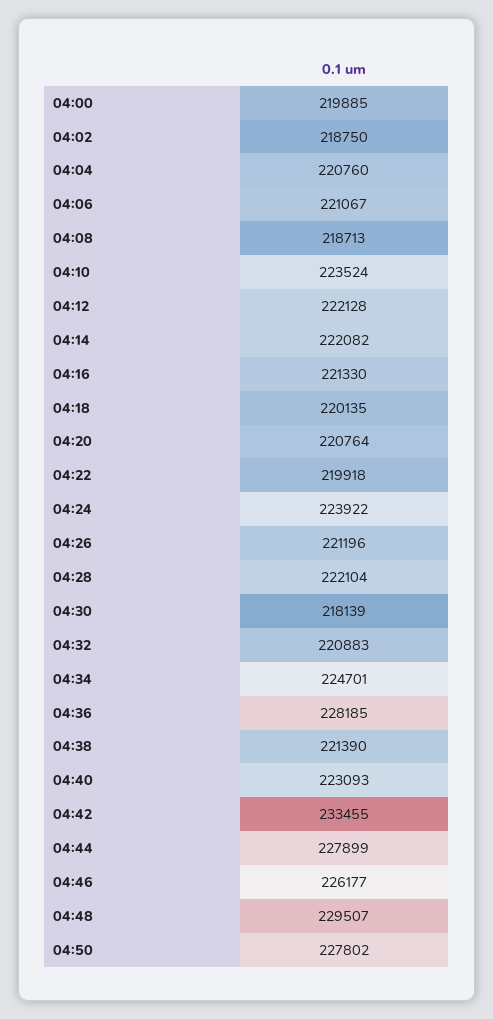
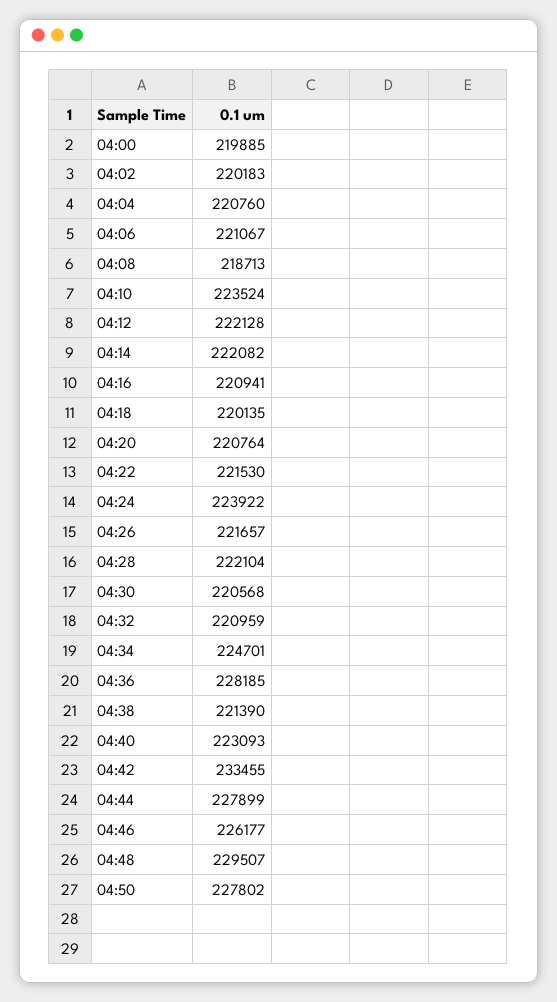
04:02: 218750 -> 220183
04:16: 221330 -> 220941
04:22: 219918 -> 221530
04:26: 221196 -> 221657
04:30: 218139 -> 220568
04:32: 220883 -> 220959

